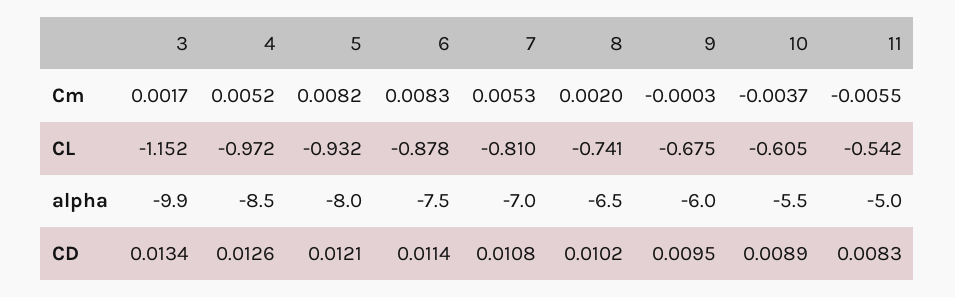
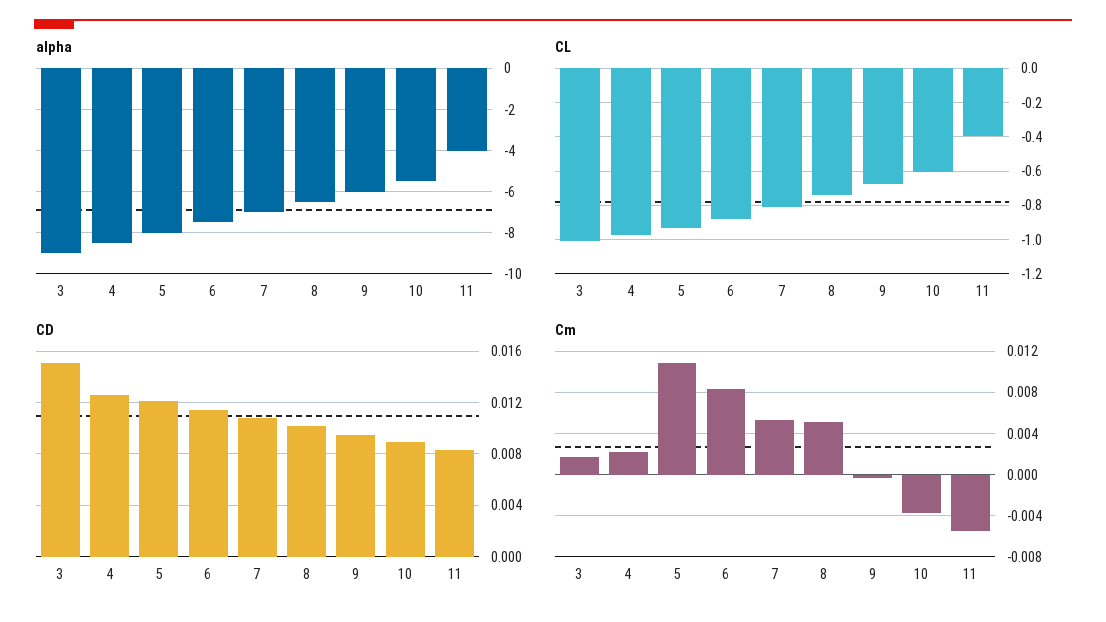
Cm, 4: 0.0052 -> 0.002
Cm, 5: 0.0082 -> 0.011
Cm, 8: 0.002 -> 0.005
CL, 3: -1.152 -> -1
CL, 11: -0.542 -> -0.4
alpha, 3: -9.9 -> -9
alpha, 11: -5 -> -4
CD, 3: 0.0134 -> 0.015

